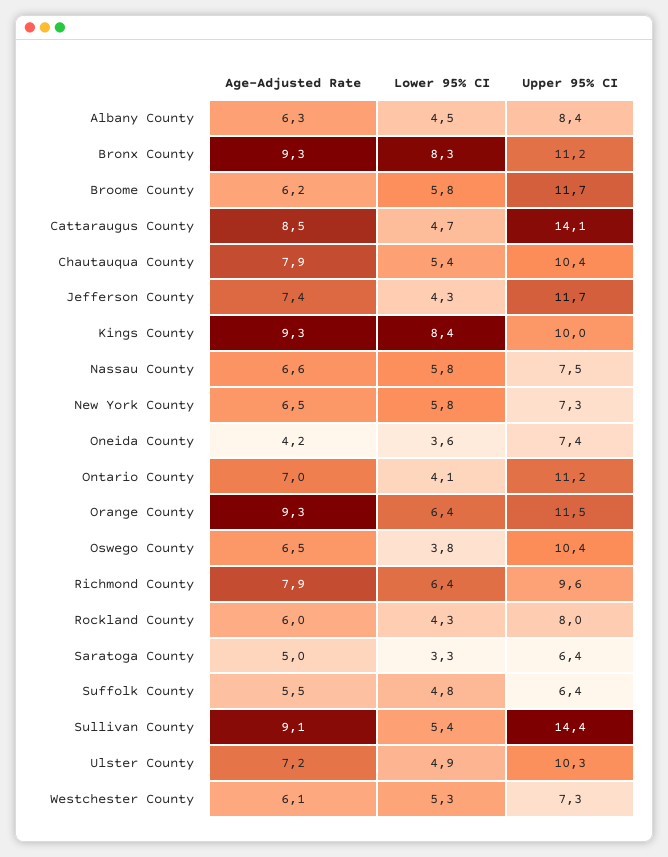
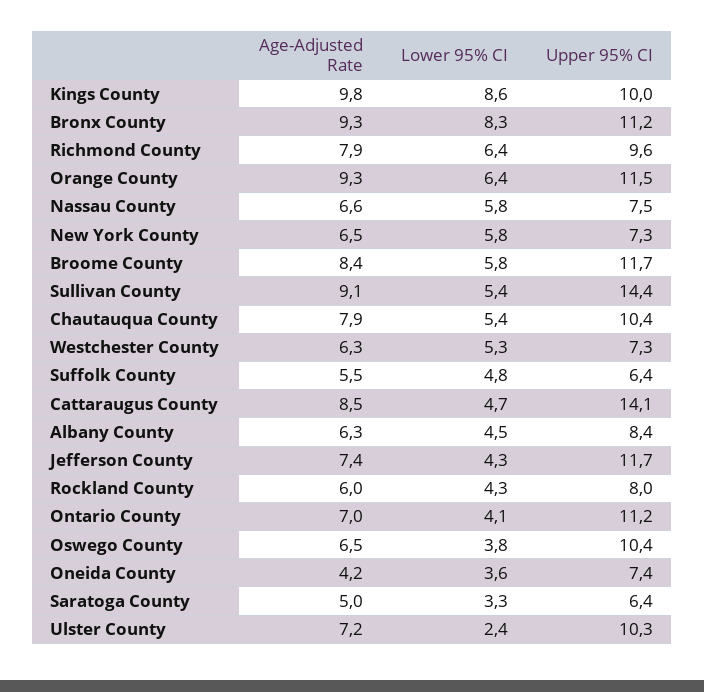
Age-Adjusted Rate, Broome County: 6.2 -> 8.4
Age-Adjusted Rate, Kings County: 9.3 -> 9.8
Lower 95% CI, Kings County: 8.4 -> 8.6
Lower 95% CI, Ulster County: 4.9 -> 2.4
Age-Adjusted Rate, Westchester County: 6.1 -> 6.3

